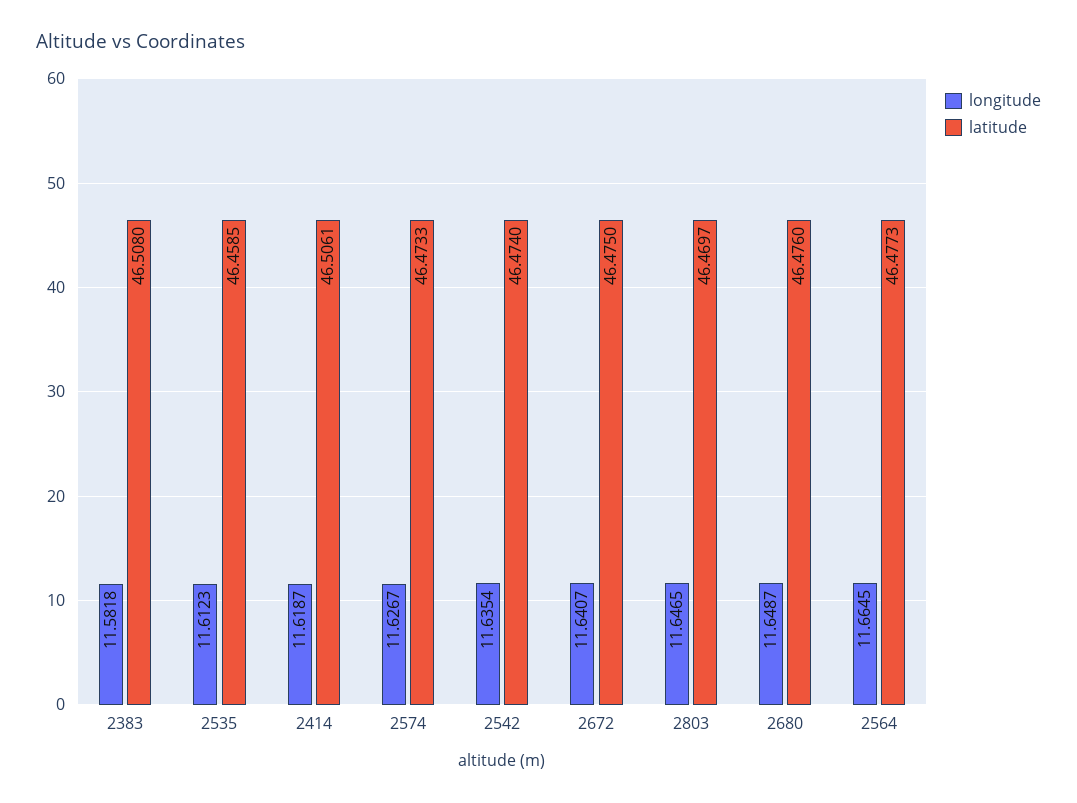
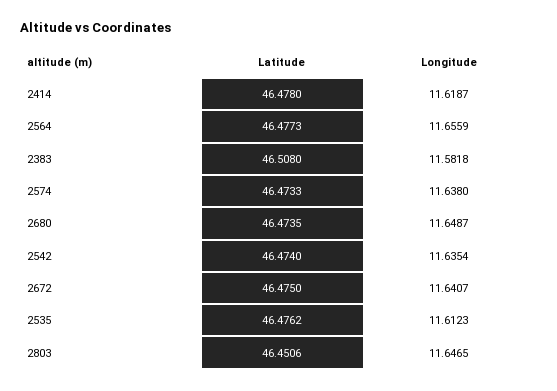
latitude, 2535: 46.4585 -> 46.4762
latitude, 2414: 46.5061 -> 46.478
longitude, 2574: 11.6267 -> 11.638
latitude, 2803: 46.4697 -> 46.4506
latitude, 2680: 46.476 -> 46.4735
longitude, 2564: 11.6645 -> 11.6559

